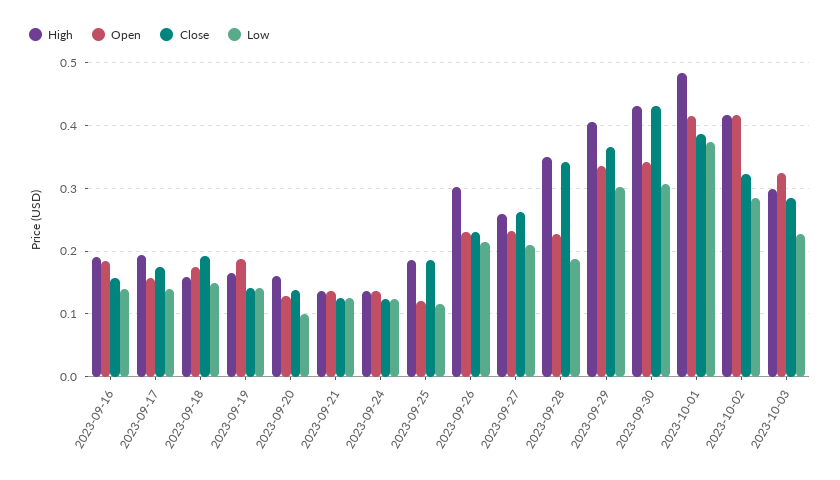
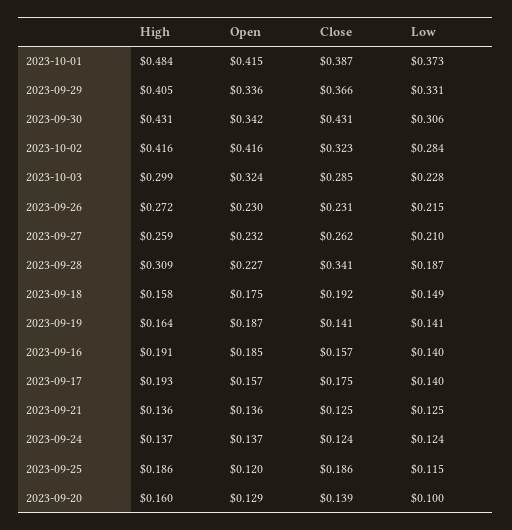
High, 2023-09-26: 0.3 -> 0.272
High, 2023-09-28: 0.35 -> 0.309
Low, 2023-09-29: 0.3 -> 0.331

